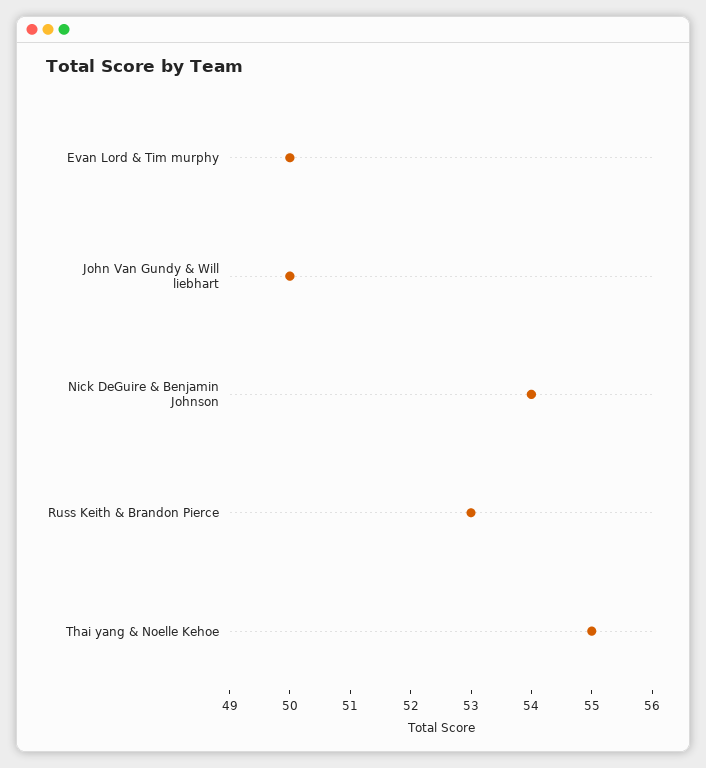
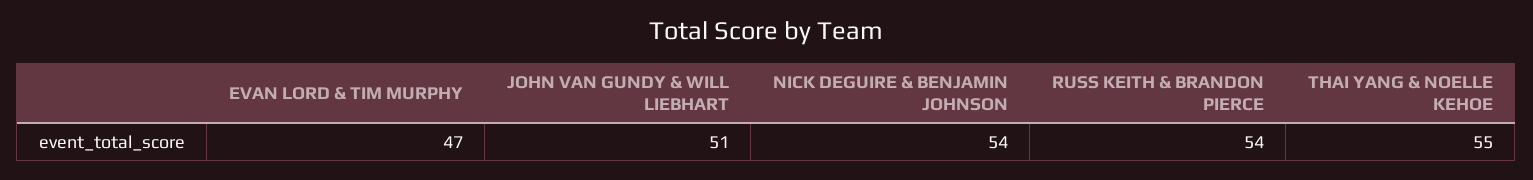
Evan Lord & Tim murphy: 50 -> 47
John Van Gundy & Will liebhart: 50 -> 51
Russ Keith & Brandon Pierce: 53 -> 54

